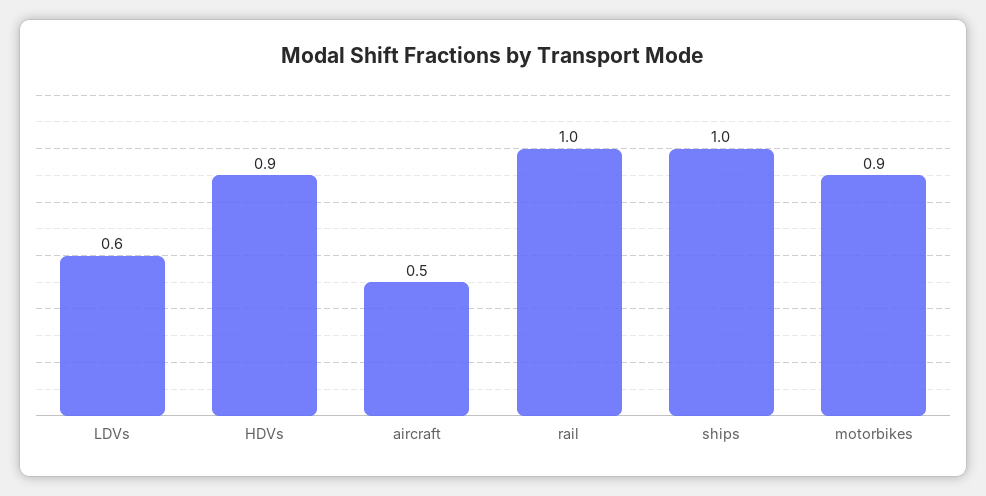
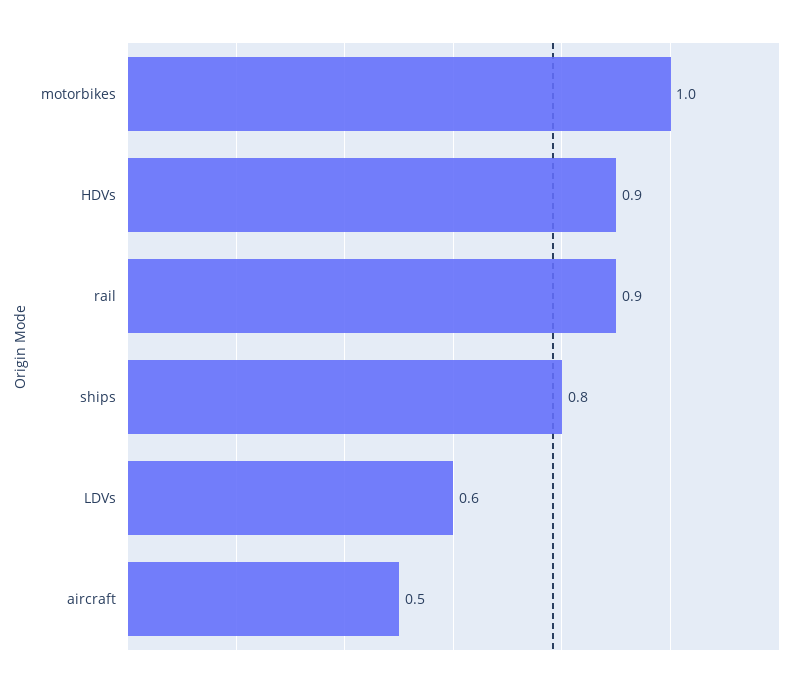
rail: 1 -> 0.9
ships: 1 -> 0.8
motorbikes: 0.9 -> 1

